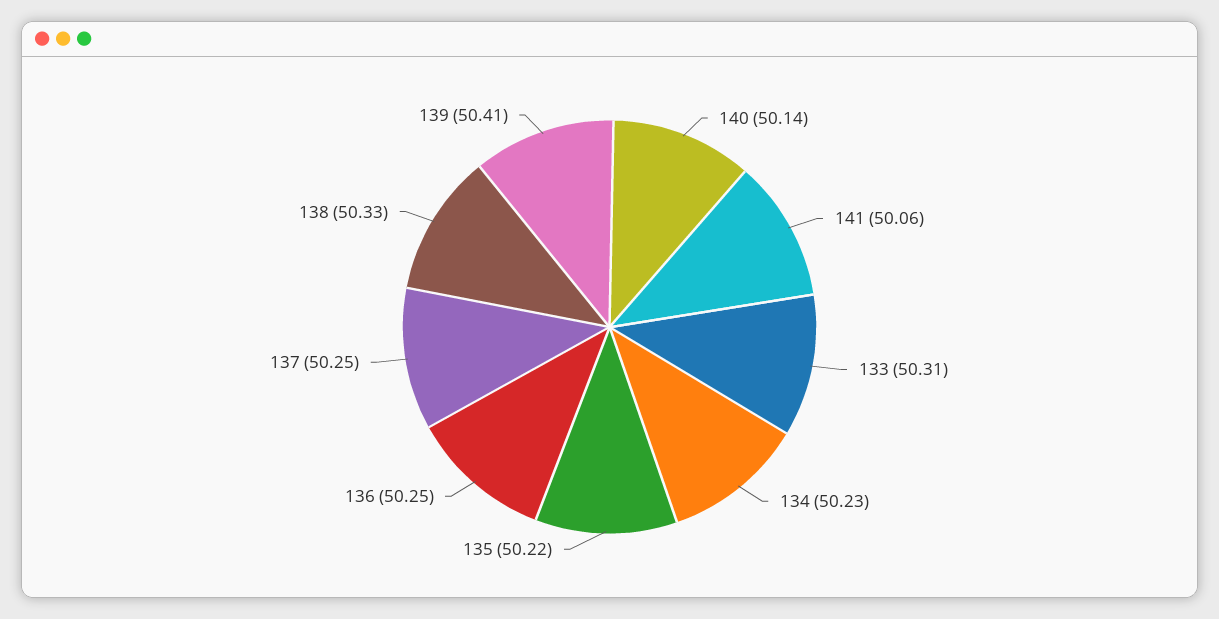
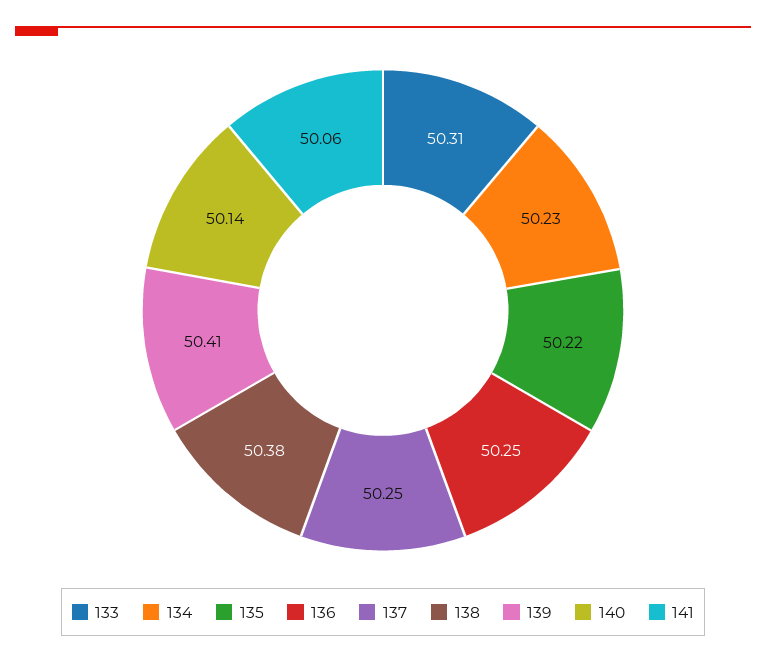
138: 50.33 -> 50.38

